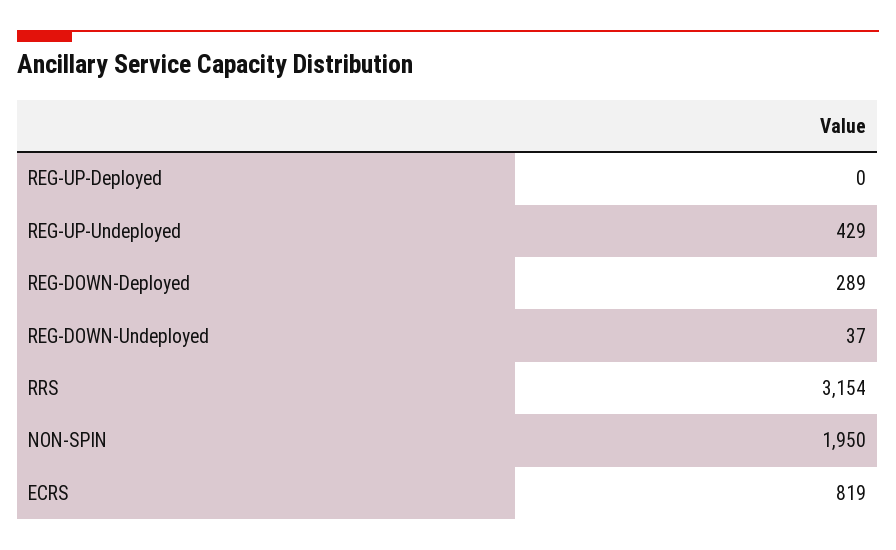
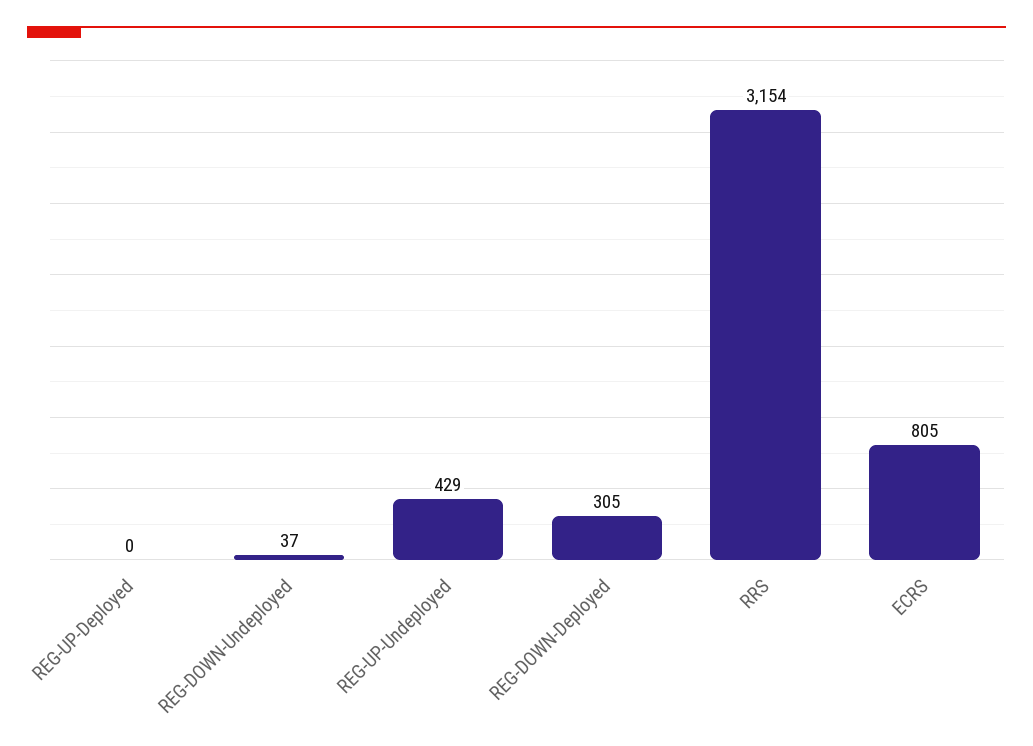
REG-DOWN-Deployed: 289 -> 305
NON-SPIN: 1950 -> none
ECRS: 819 -> 805

